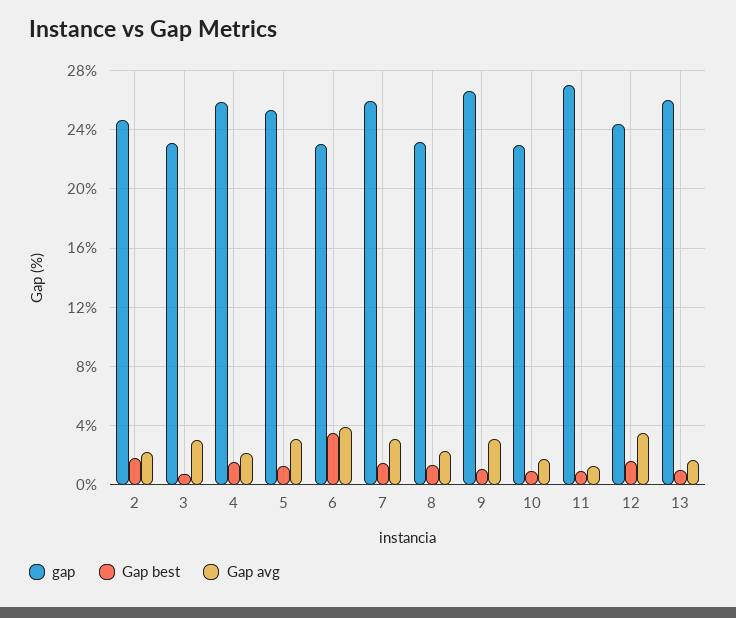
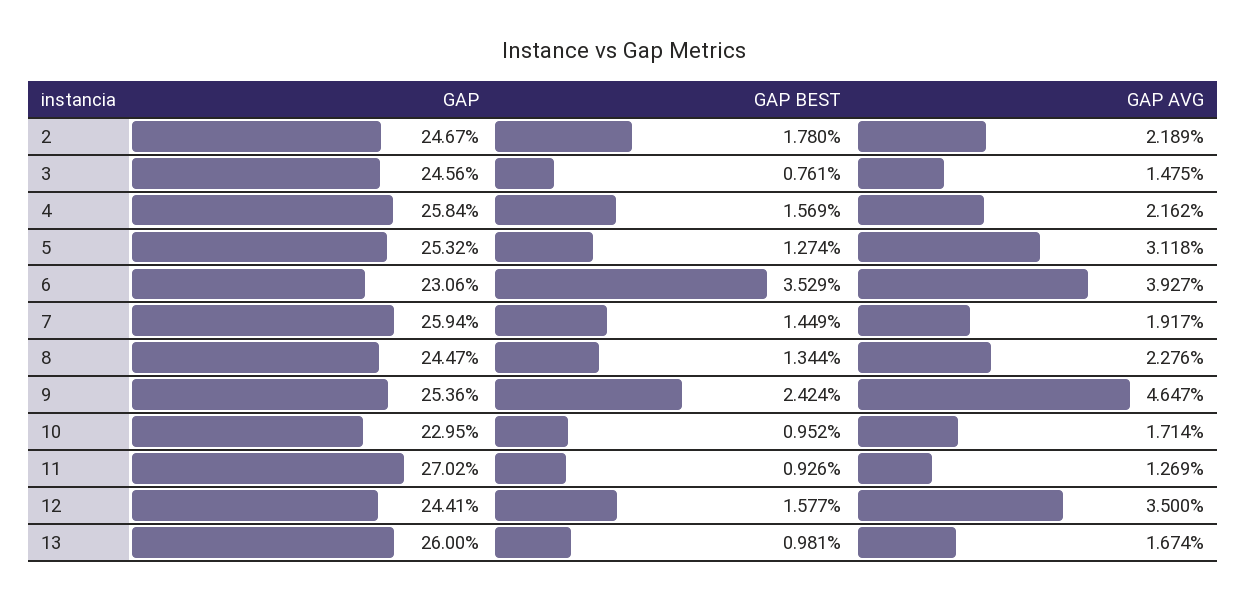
gap, 3: 23 -> 24.56
Gap avg, 3: 3 -> 1.475
Gap avg, 7: 3 -> 1.917
gap, 8: 23 -> 24.47
gap, 9: 26.5 -> 25.36
Gap best, 9: 1 -> 2.424
Gap avg, 9: 3 -> 4.647

